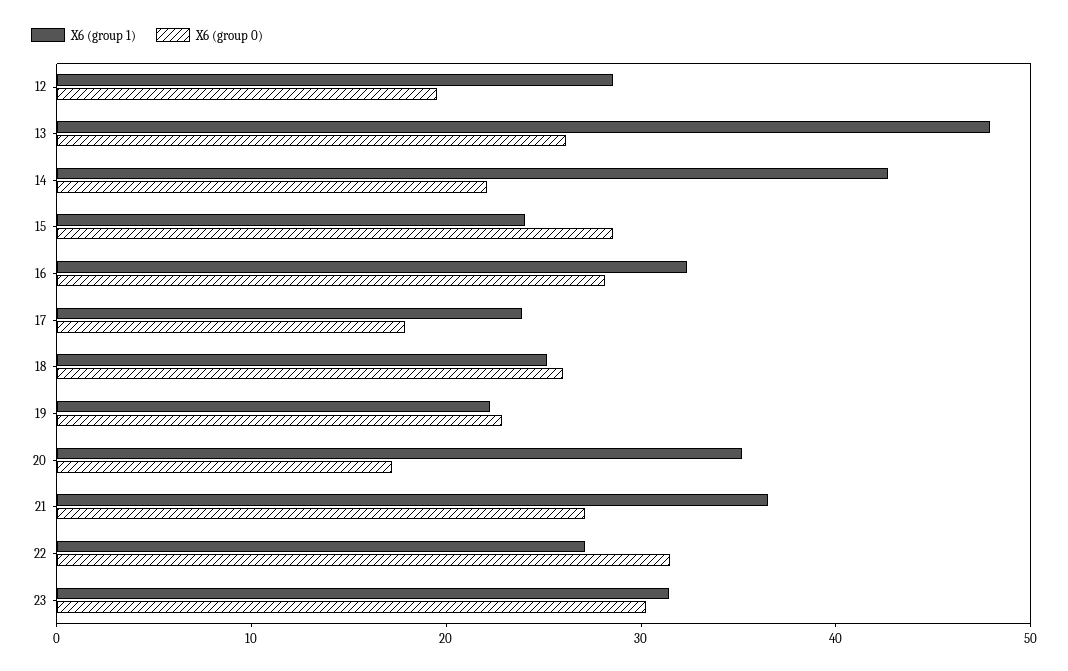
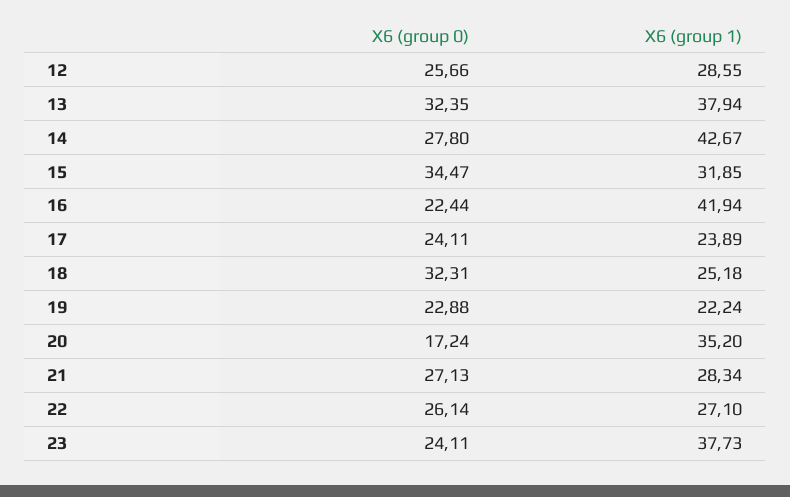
X6 (group 0), 12: 20 -> 25.66
X6 (group 1), 13: 48 -> 37.94
X6 (group 0), 13: 26 -> 32.35
X6 (group 0), 14: 22 -> 27.8
X6 (group 1), 15: 24 -> 31.85
X6 (group 0), 15: 28 -> 34.47
X6 (group 1), 16: 32 -> 41.94
X6 (group 0), 16: 28 -> 22.44
X6 (group 0), 17: 18 -> 24.11
X6 (group 0), 18: 26 -> 32.31
X6 (group 1), 21: 36 -> 28.34
X6 (group 0), 22: 32 -> 26.14
X6 (group 1), 23: 32 -> 37.73
X6 (group 0), 23: 30 -> 24.11

